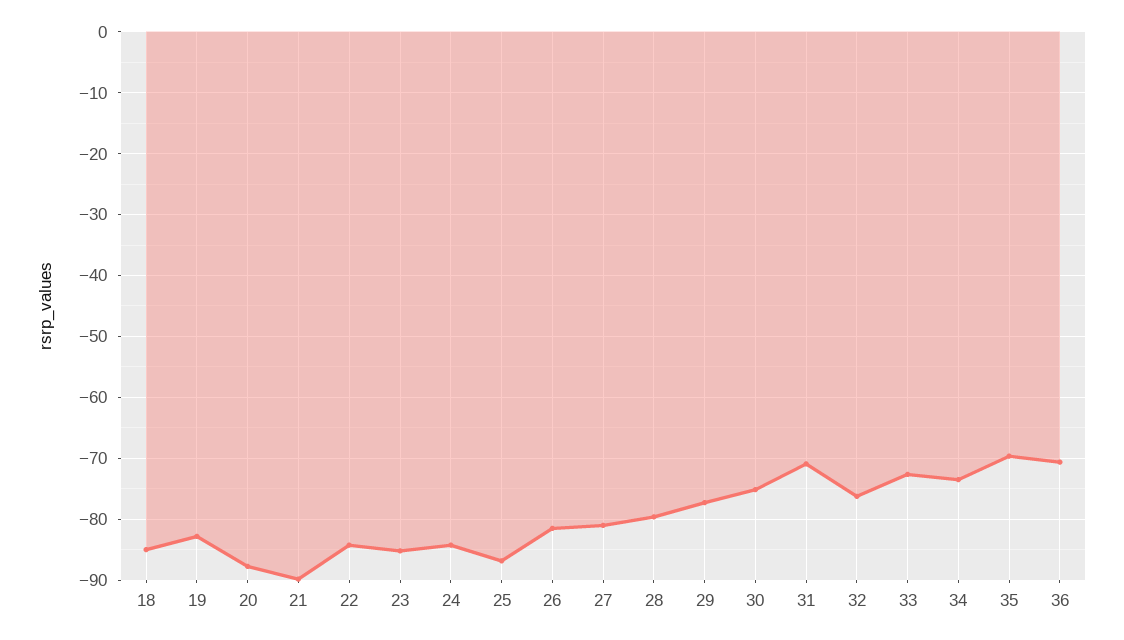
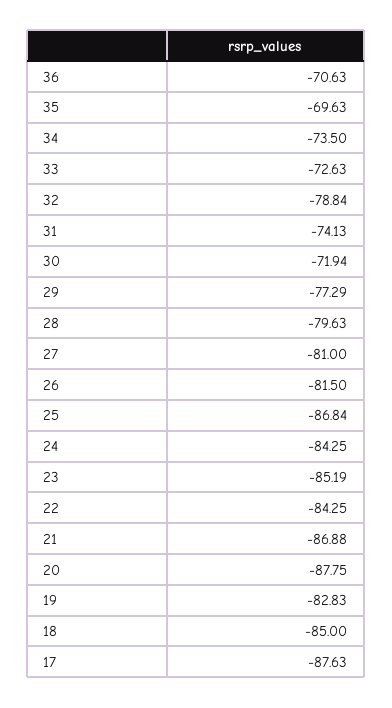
21: -90 -> -86.88
30: -75 -> -71.94
31: -71 -> -74.13
32: -76 -> -78.84
17: none -> -87.63

